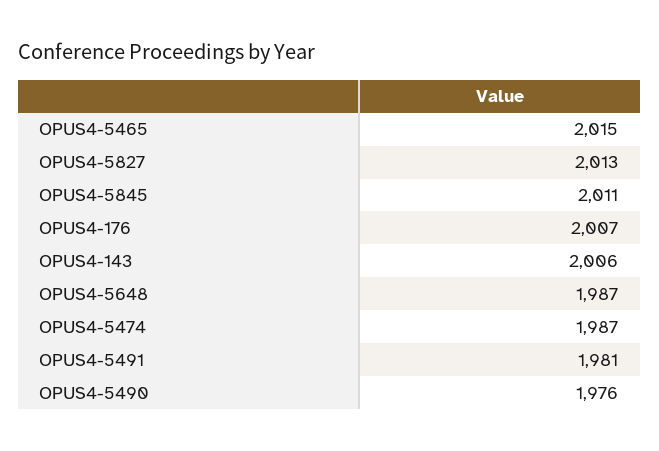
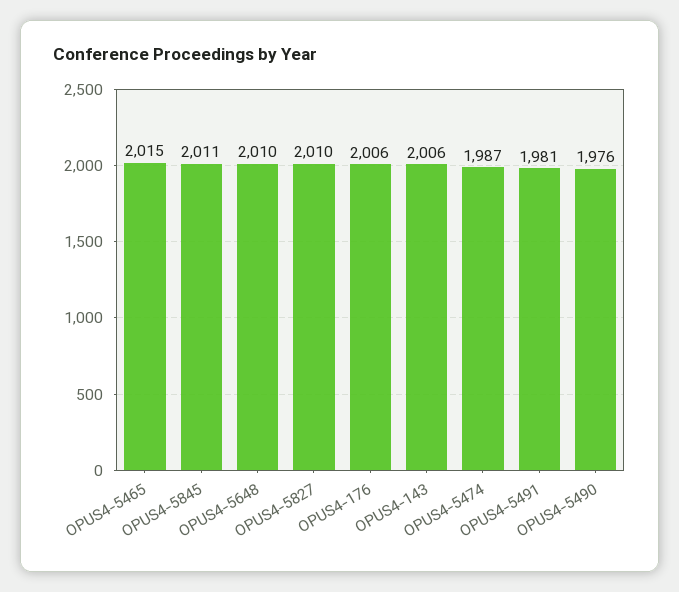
OPUS4-5827: 2013 -> 2010
OPUS4-176: 2007 -> 2006
OPUS4-5648: 1987 -> 2010

